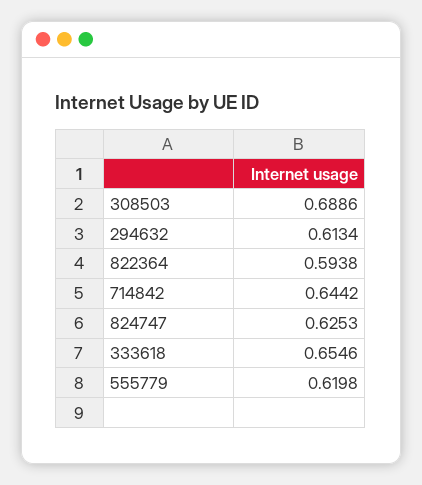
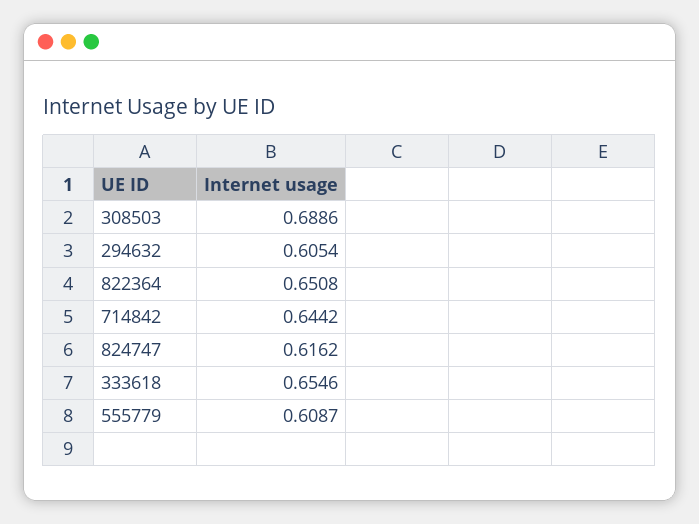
294632: 0.6134 -> 0.6054
822364: 0.5938 -> 0.6508
824747: 0.6253 -> 0.6162
555779: 0.6198 -> 0.6087

